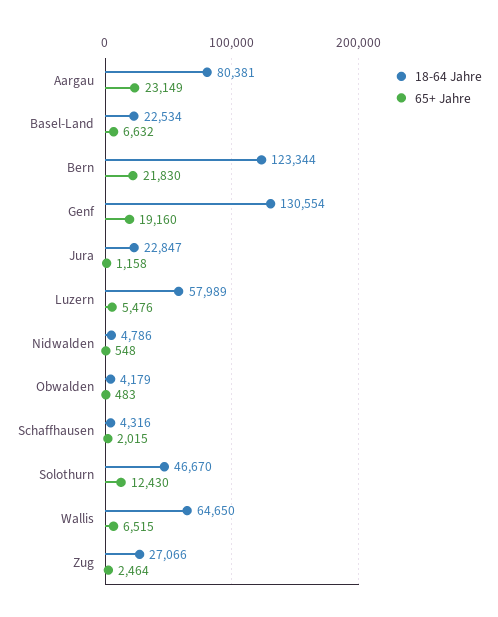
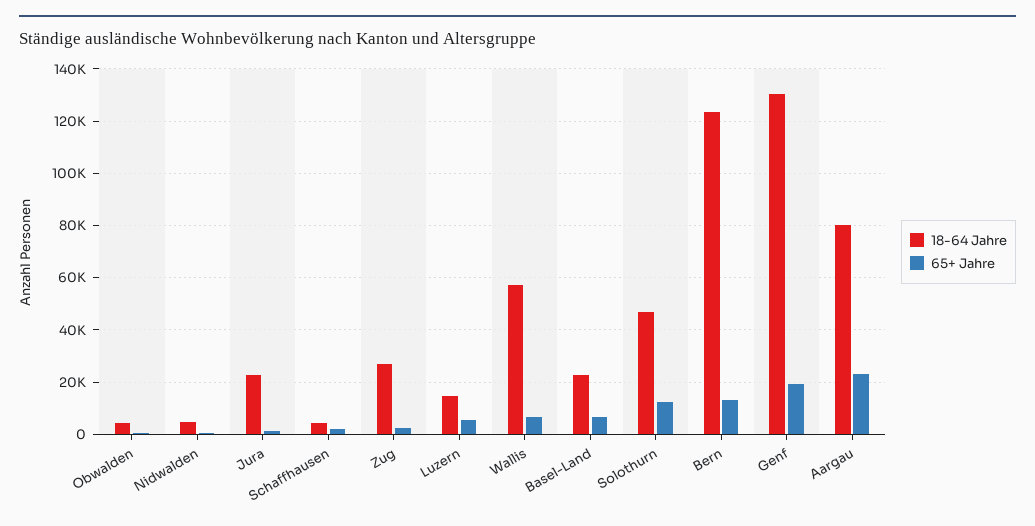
65+ Jahre, Bern: 21830 -> 12500
18-64 Jahre, Luzern: 57989 -> 15000
18-64 Jahre, Wallis: 64650 -> 57500

